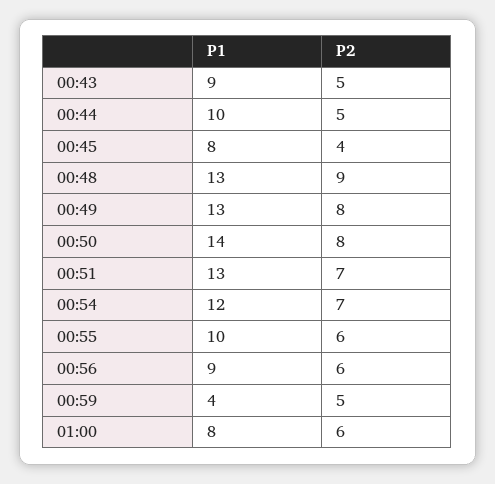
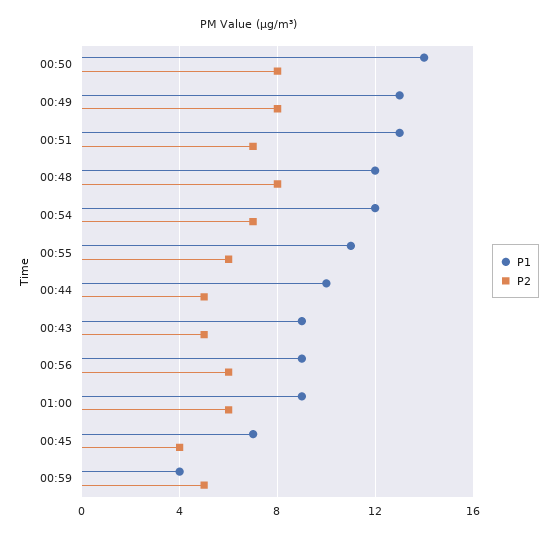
P1, 00:45: 8 -> 7
P1, 00:48: 13 -> 12
P2, 00:48: 9 -> 8
P1, 00:55: 10 -> 11
P1, 01:00: 8 -> 9

